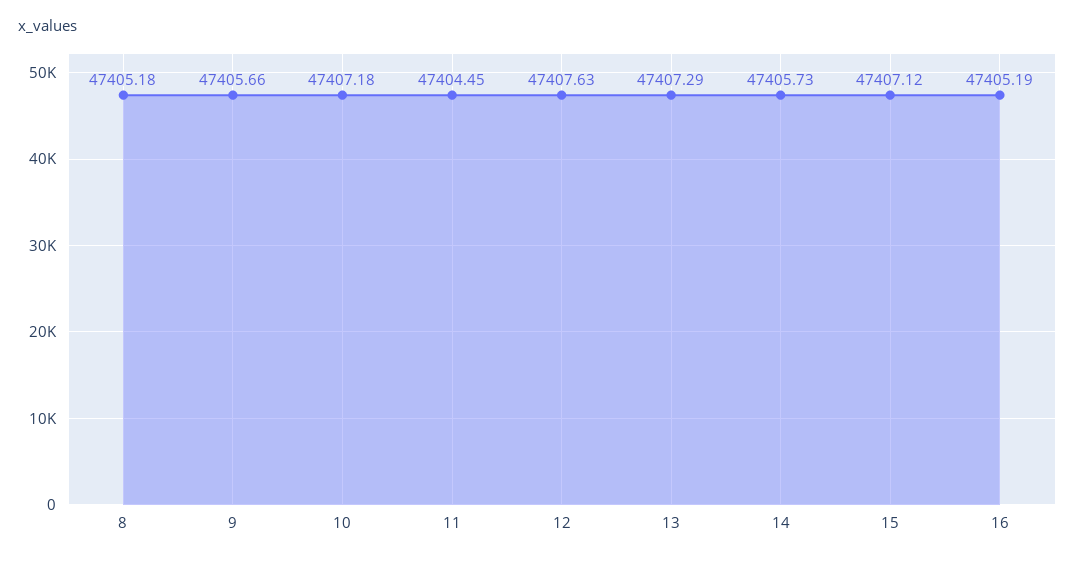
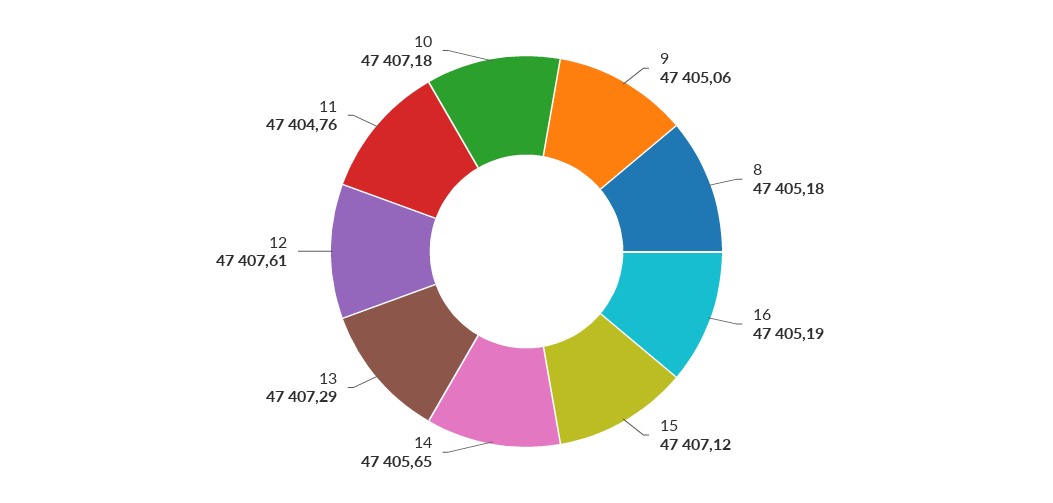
9: 47405.66 -> 47405.06
11: 47404.45 -> 47404.76
12: 47407.63 -> 47407.61
14: 47405.73 -> 47405.65

